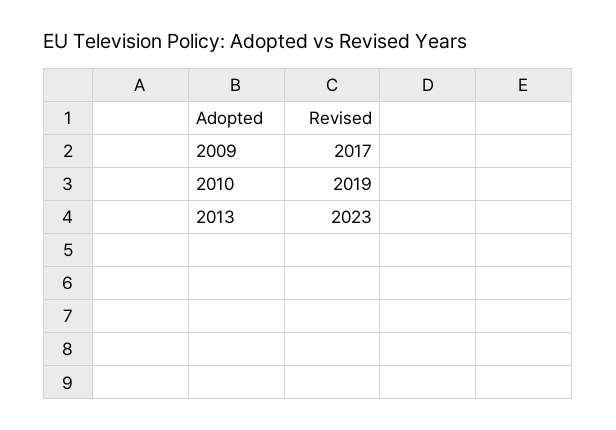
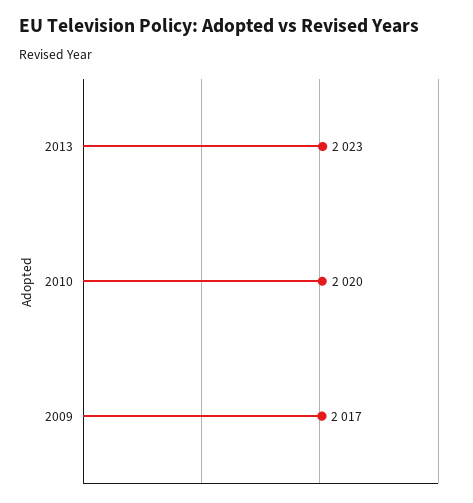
2010: 2019 -> 2020

